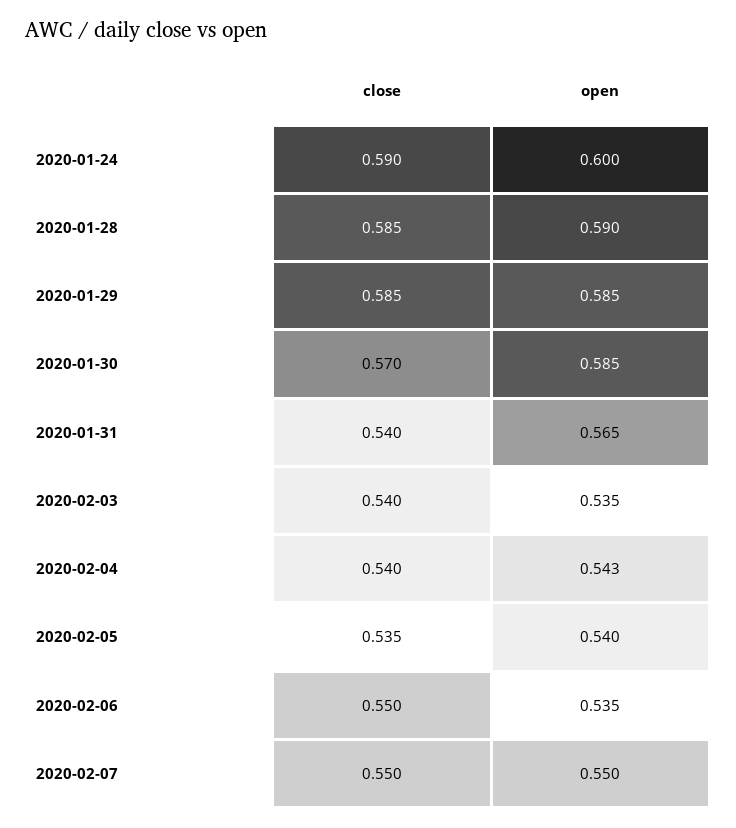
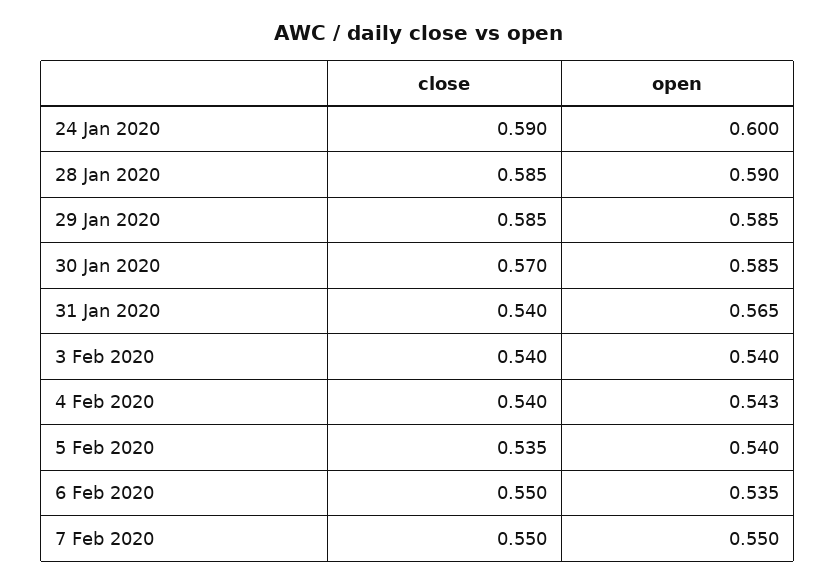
open, 2020-02-03: 0.535 -> 0.54

